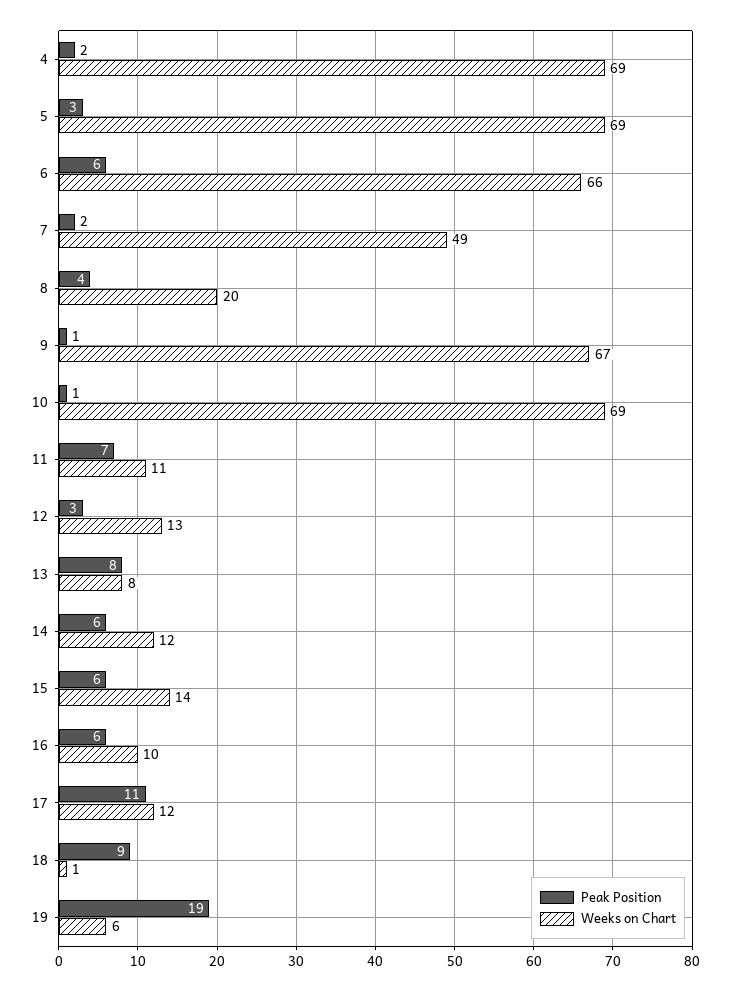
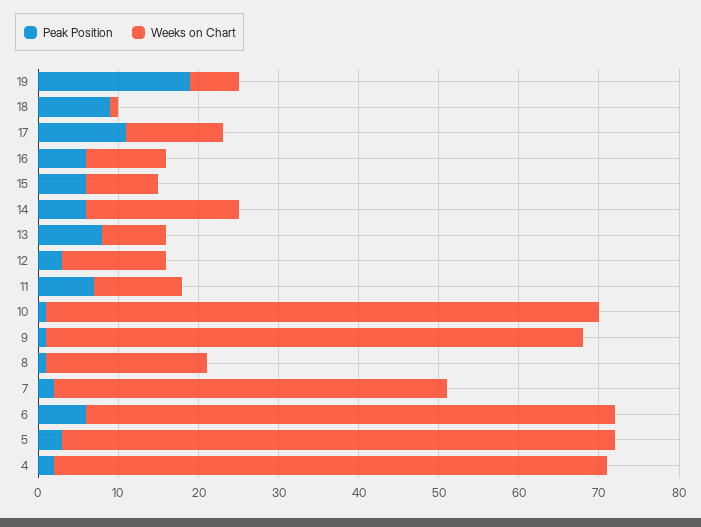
Peak Position, 8: 4 -> 1
Weeks on Chart, 14: 12 -> 19
Weeks on Chart, 15: 14 -> 9

